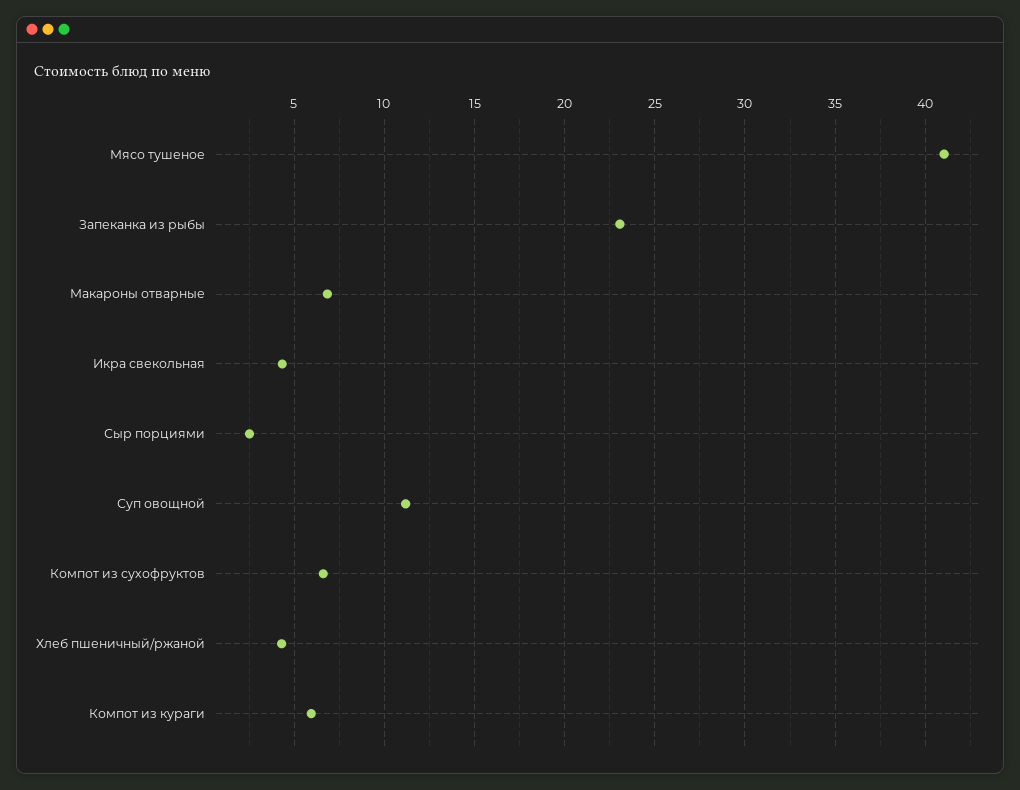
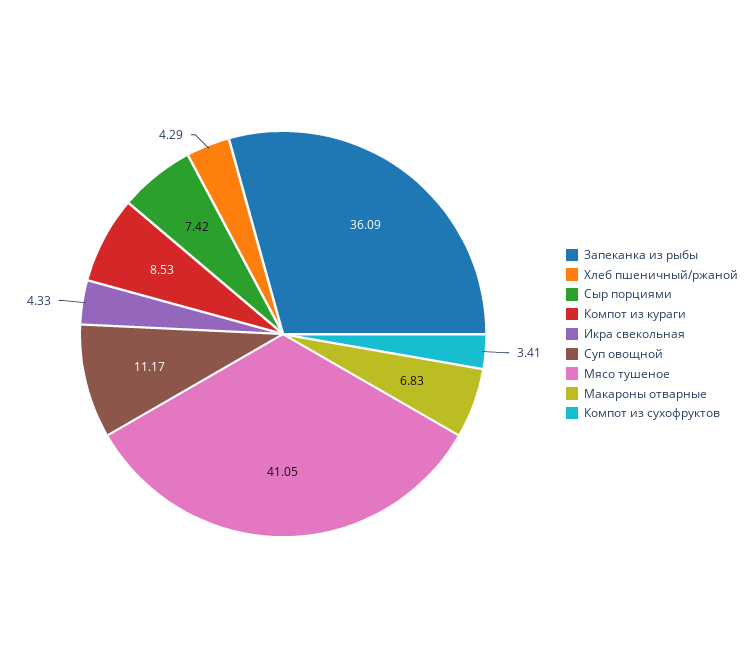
Запеканка из рыбы: 23 -> 36.09
Сыр порциями: 2.5 -> 7.42
Компот из сухофруктов: 6.5 -> 3.41
Компот из кураги: 6 -> 8.53

